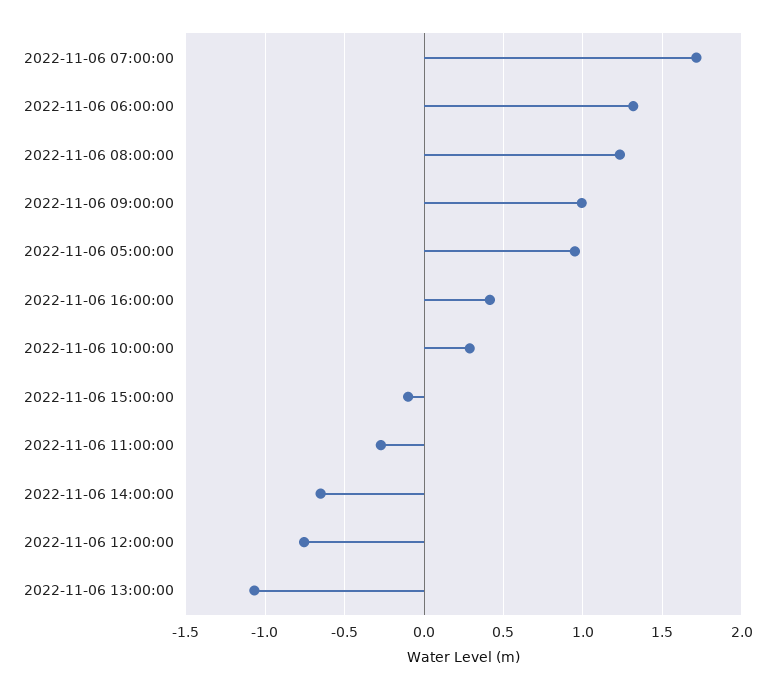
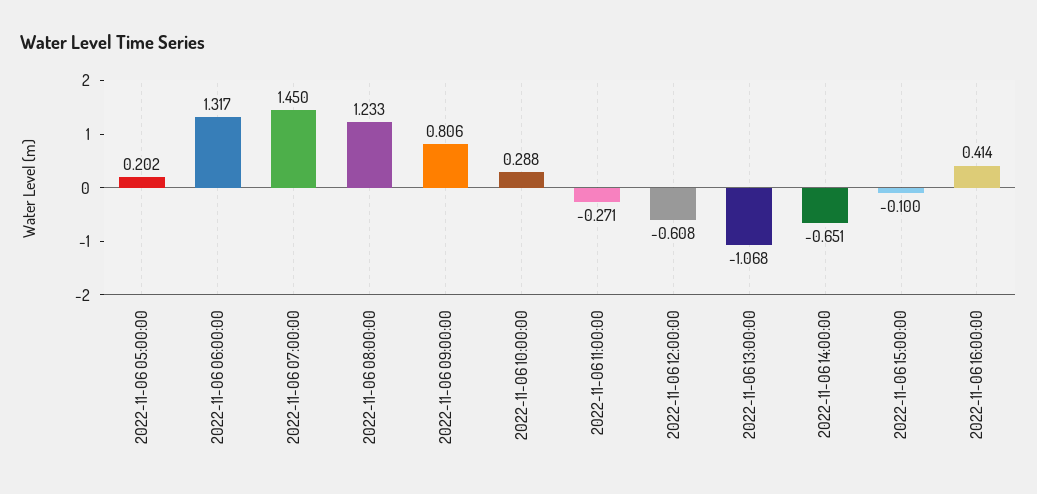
2022-11-06 07:00:00: 1.7 -> 1.45
2022-11-06 09:00:00: 1 -> 0.806
2022-11-06 05:00:00: 0.95 -> 0.202
2022-11-06 12:00:00: -0.75 -> -0.608

